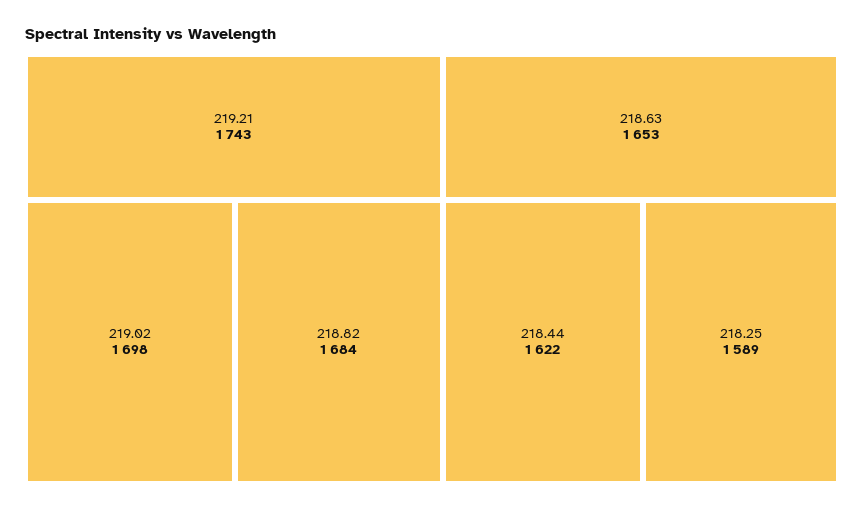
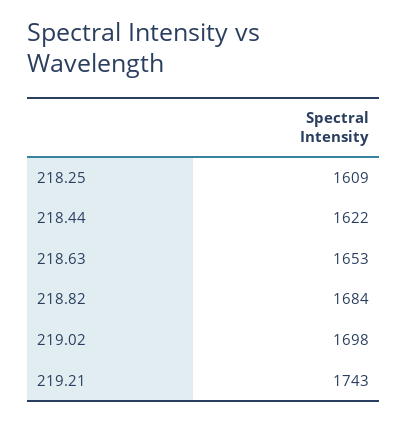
218.25: 1589 -> 1609

